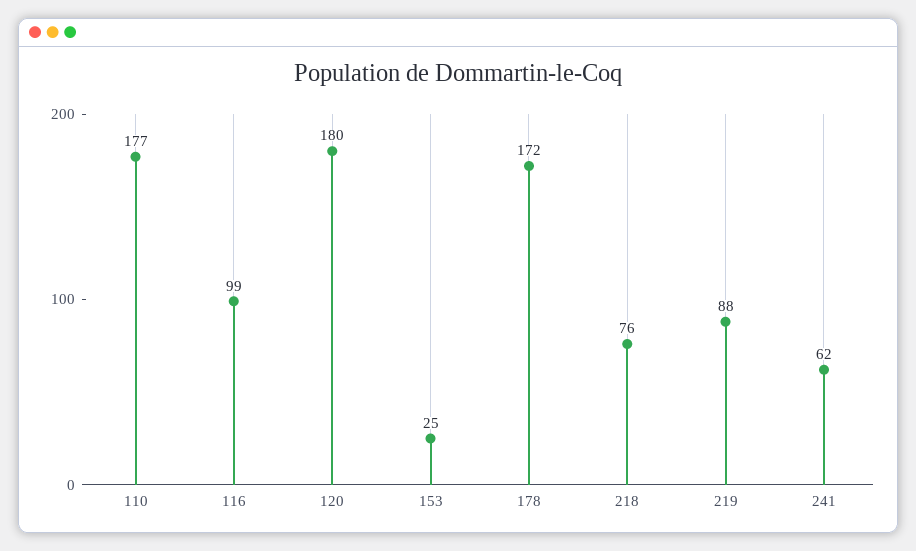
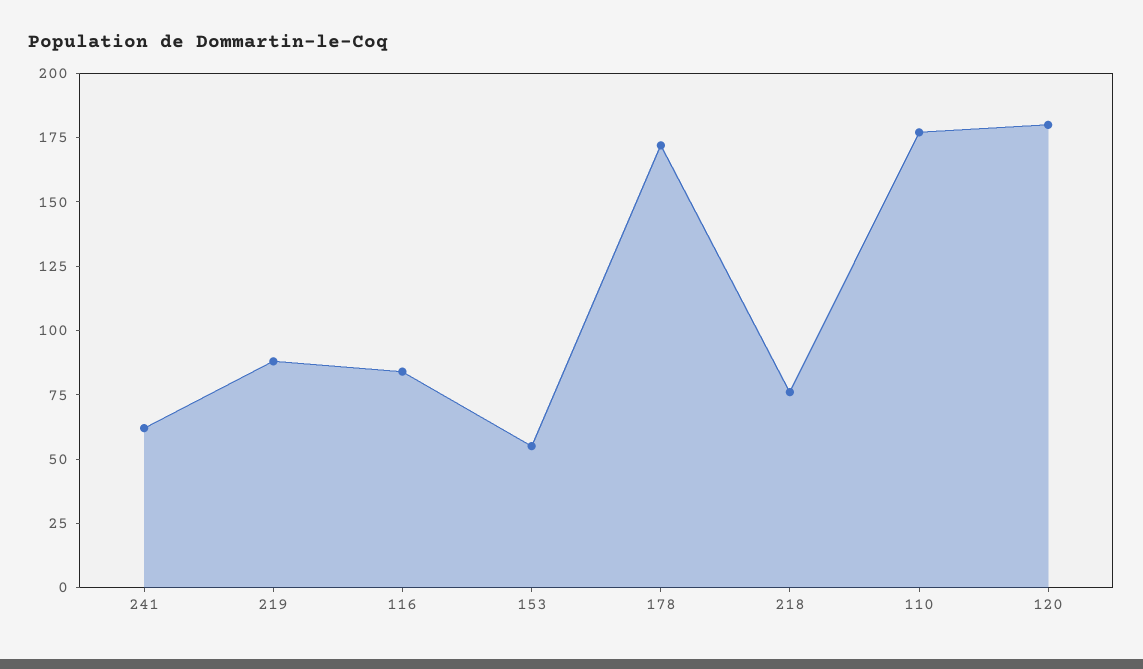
116: 99 -> 85
153: 25 -> 55

